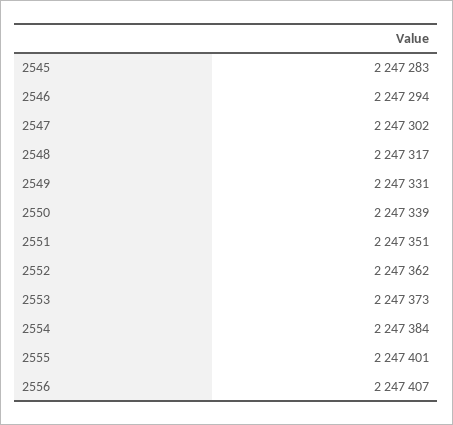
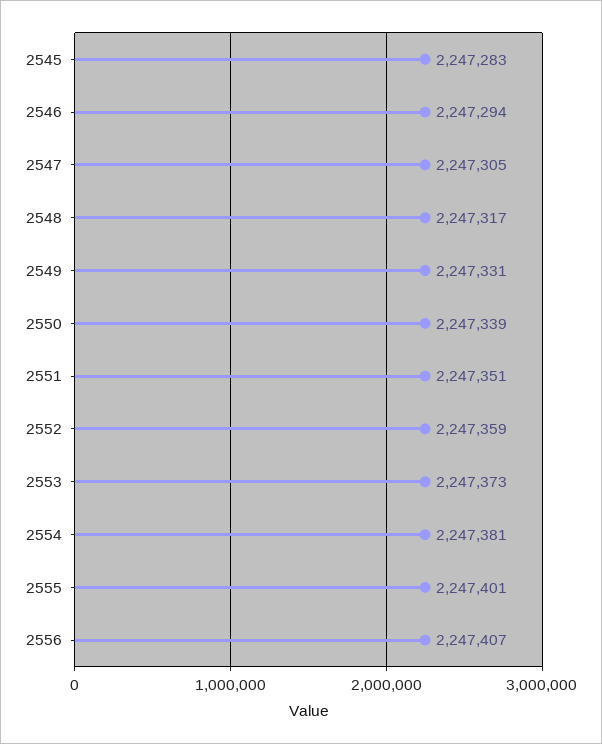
2547: 2247302 -> 2247305
2552: 2247362 -> 2247359
2554: 2247384 -> 2247381

